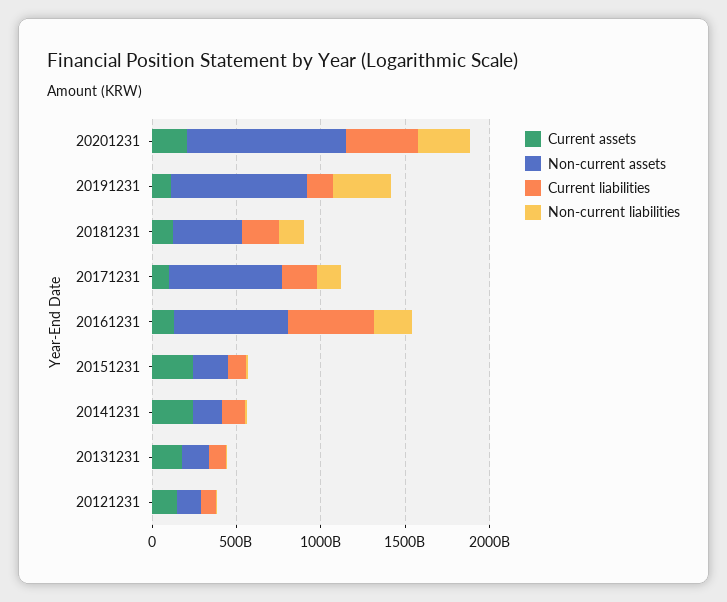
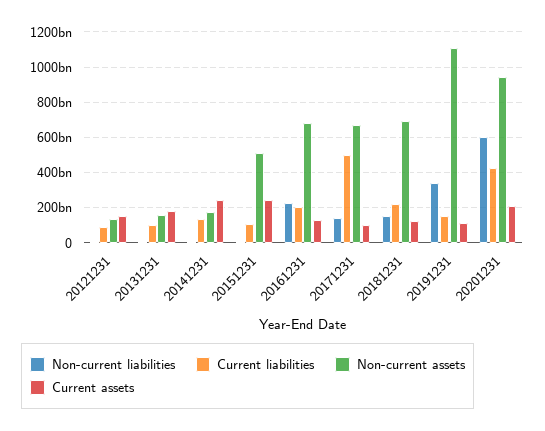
Non-current liabilities, 20201231: 300000000000 -> 600000000000
Non-current assets, 20191231: 800000000000 -> 1100000000000
Non-current assets, 20181231: 400000000000 -> 700000000000
Current liabilities, 20171231: 200000000000 -> 500000000000
Current liabilities, 20161231: 500000000000 -> 200000000000
Non-current assets, 20151231: 200000000000 -> 500000000000

